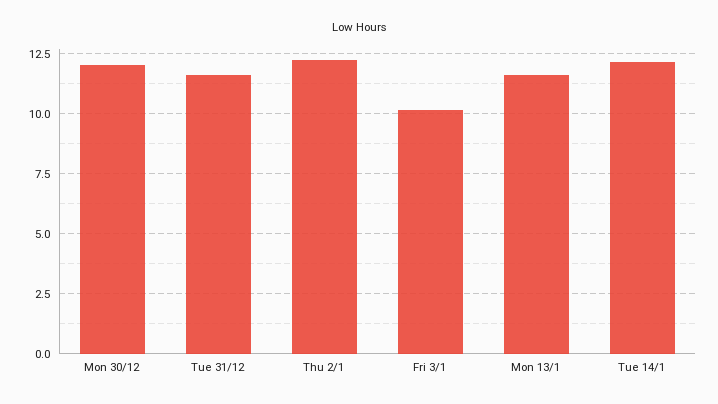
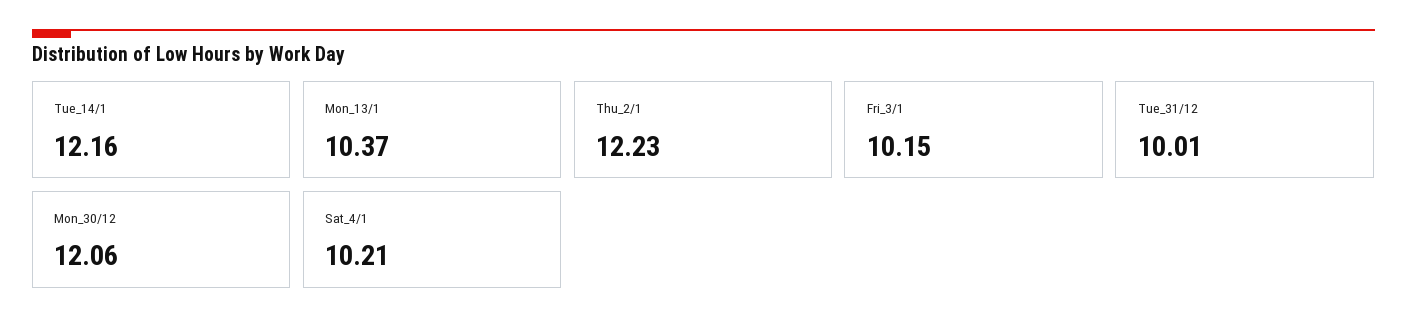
Tue 31/12: 11.5 -> 10.01
Mon 13/1: 11.5 -> 10.37
Sat_4/1: none -> 10.21

